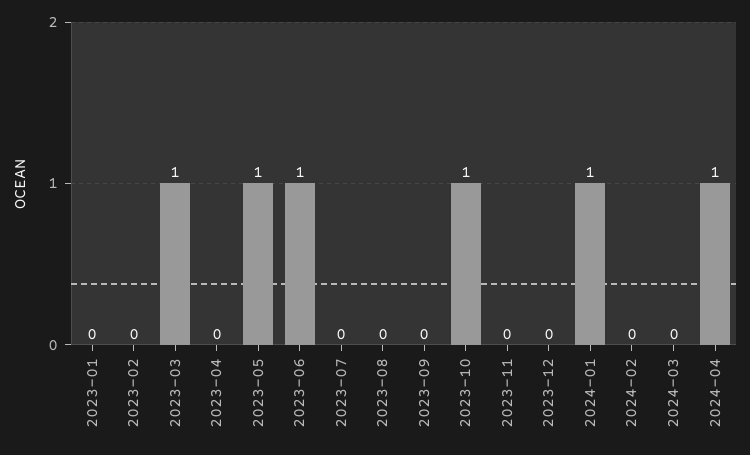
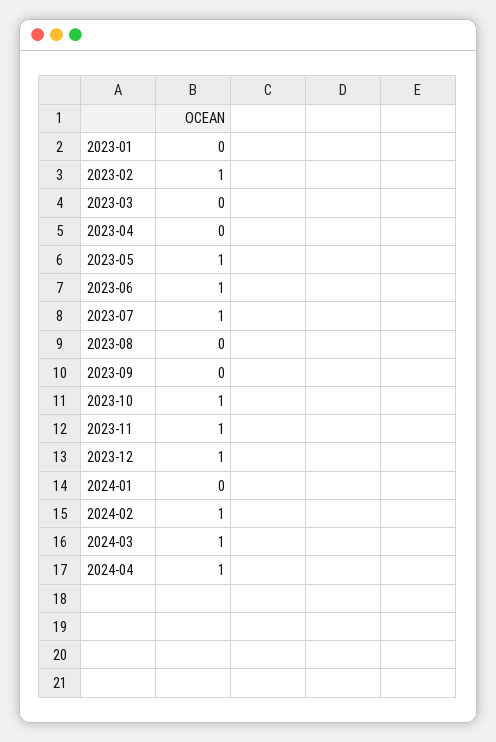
2023-02: 0 -> 1
2023-03: 1 -> 0
2023-07: 0 -> 1
2023-11: 0 -> 1
2023-12: 0 -> 1
2024-01: 1 -> 0
2024-02: 0 -> 1
2024-03: 0 -> 1

